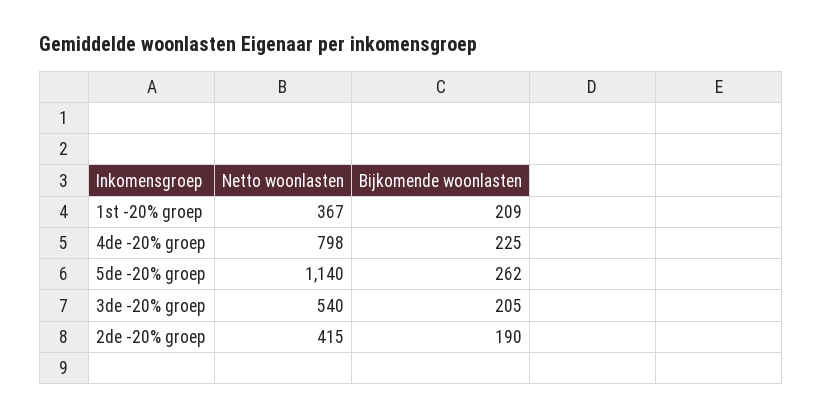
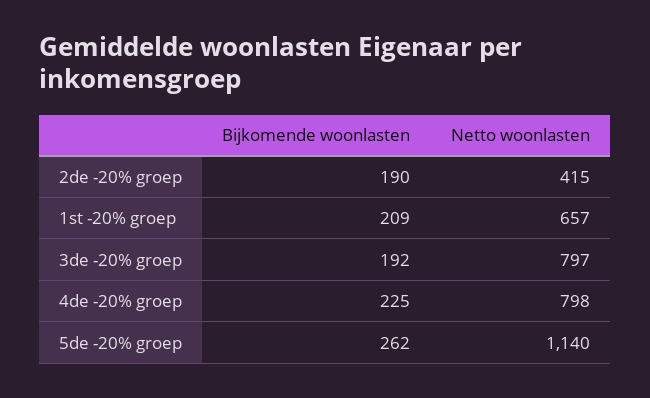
Netto woonlasten, 1st -20% groep: 367 -> 657
Netto woonlasten, 3de -20% groep: 540 -> 797
Bijkomende woonlasten, 3de -20% groep: 205 -> 192

